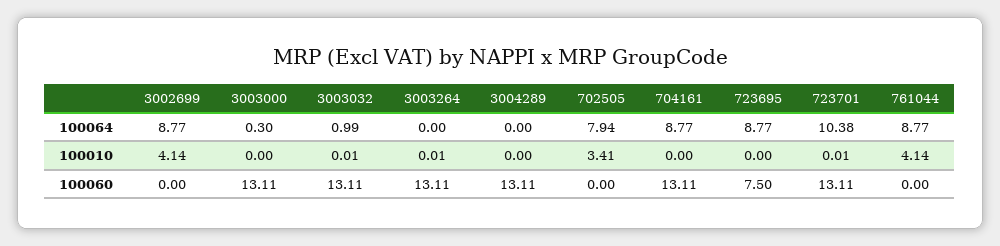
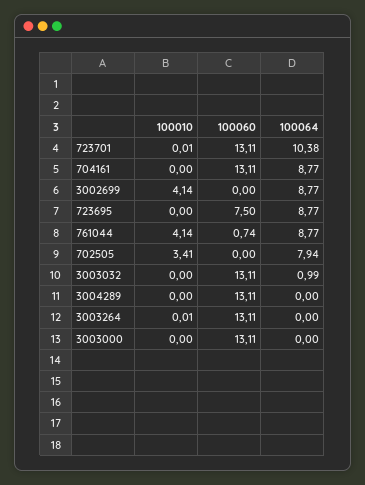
3003000, 100064: 0.3 -> 0
3003032, 100010: 0.01 -> 0
761044, 100060: 0 -> 0.74

